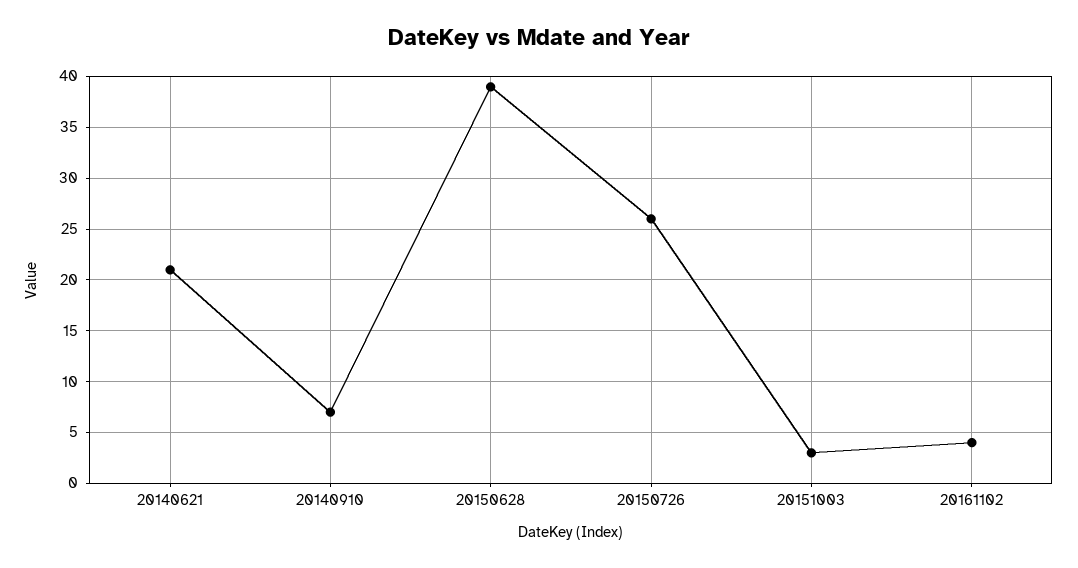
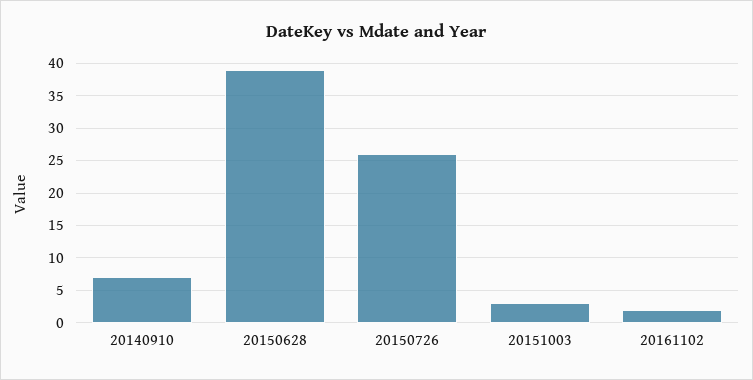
20140621: 21 -> none
20161102: 4 -> 2

